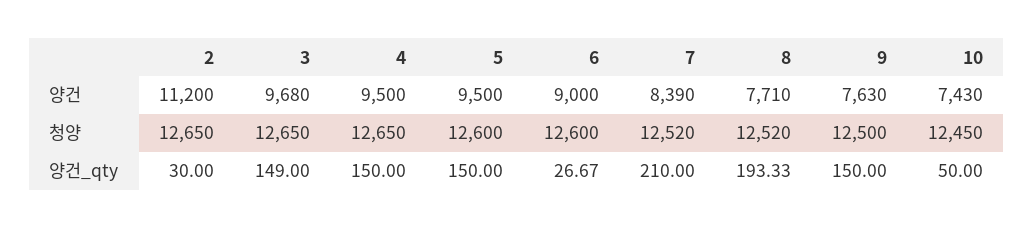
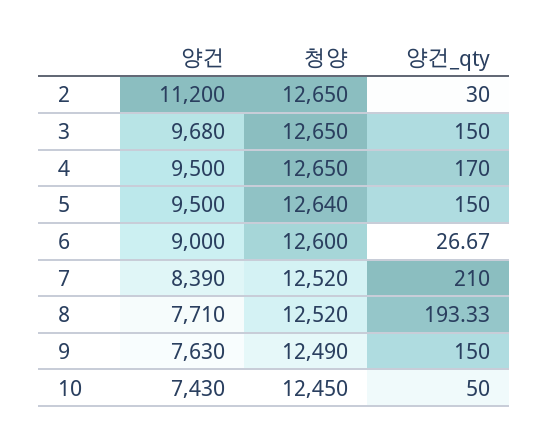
5, 청양: 12600 -> 12640
9, 청양: 12500 -> 12490
3, 양건_qty: 149 -> 150
4, 양건_qty: 150 -> 170

